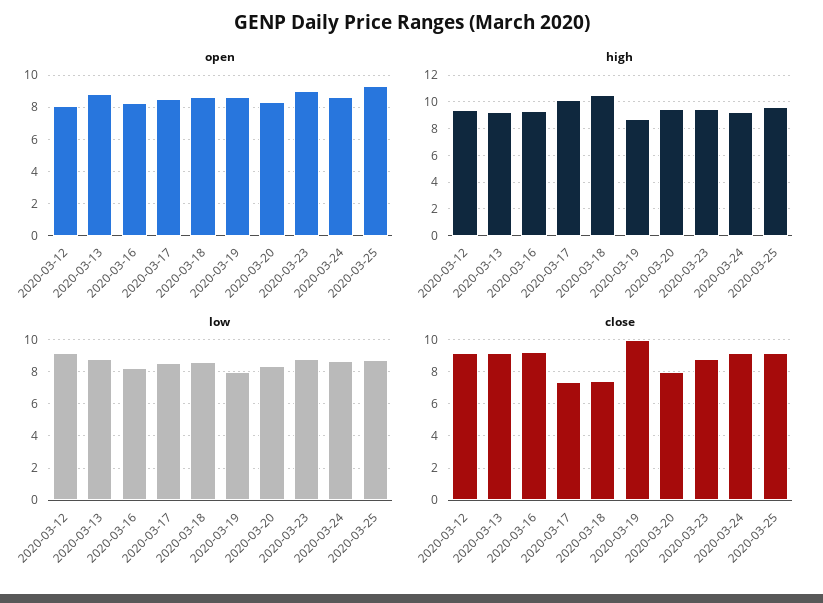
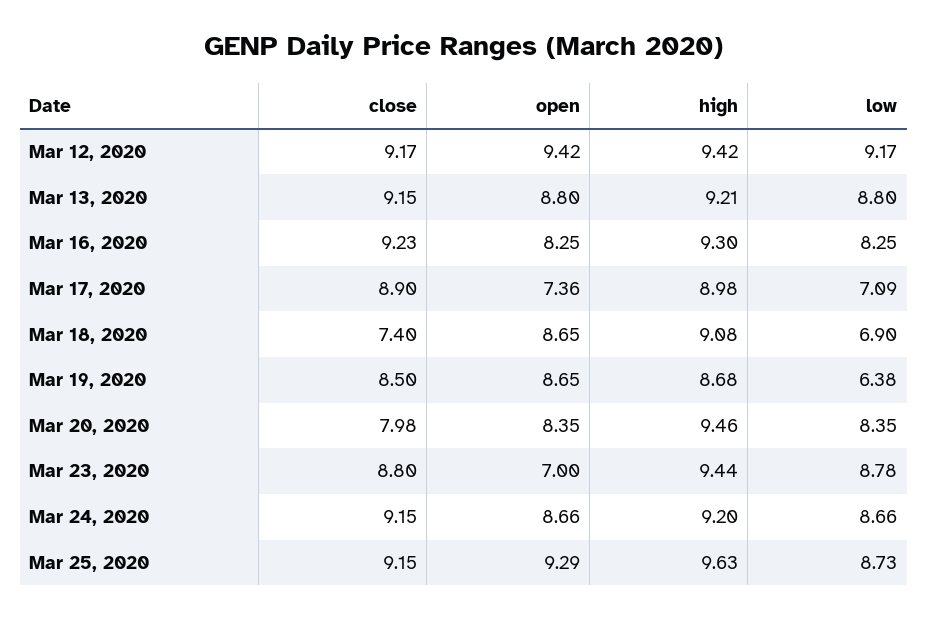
open, 2020-03-12: 8 -> 9.42
open, 2020-03-17: 8.5 -> 7.36
open, 2020-03-23: 9 -> 7
high, 2020-03-17: 10 -> 8.98
high, 2020-03-18: 10.5 -> 9.08
low, 2020-03-17: 8.5 -> 7.09
low, 2020-03-18: 8.5 -> 6.9
low, 2020-03-19: 8 -> 6.38
close, 2020-03-17: 7.5 -> 8.9
close, 2020-03-19: 10 -> 8.5

